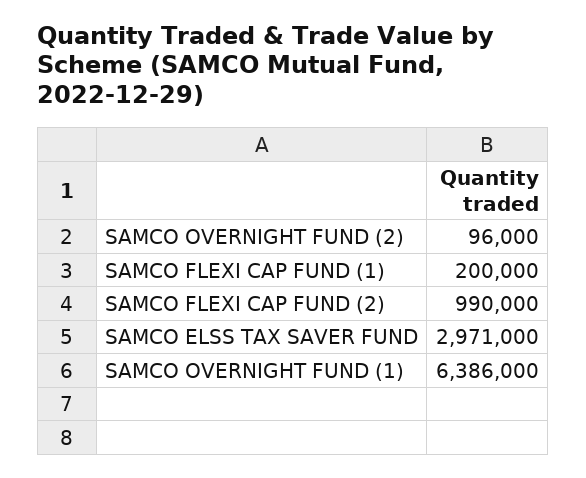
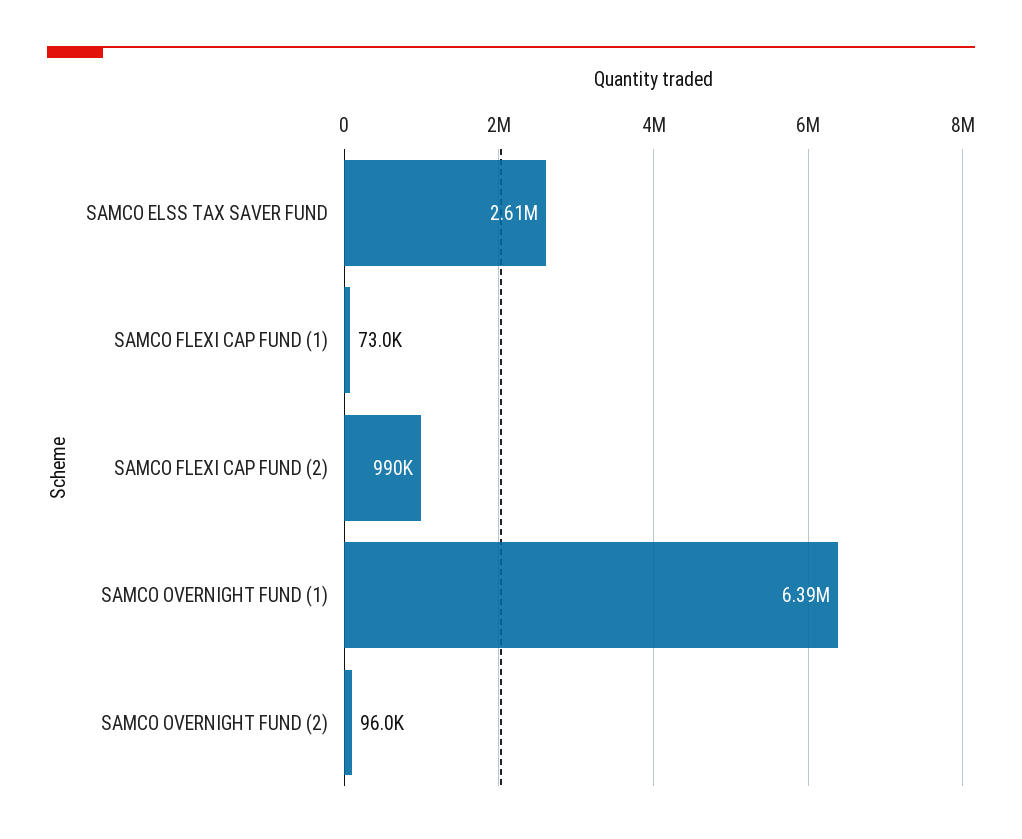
SAMCO FLEXI CAP FUND (1): 200000 -> 73000
SAMCO ELSS TAX SAVER FUND: 2971000 -> 2610000

